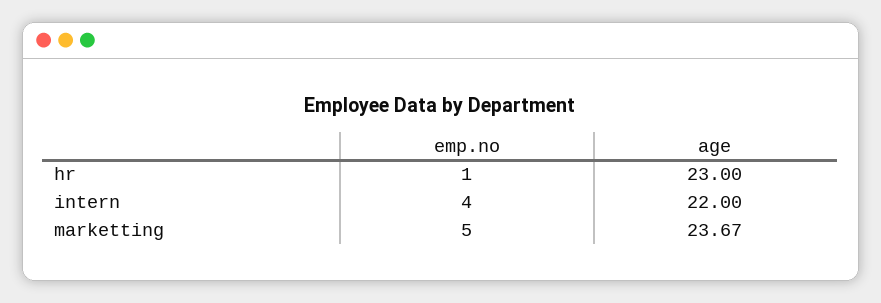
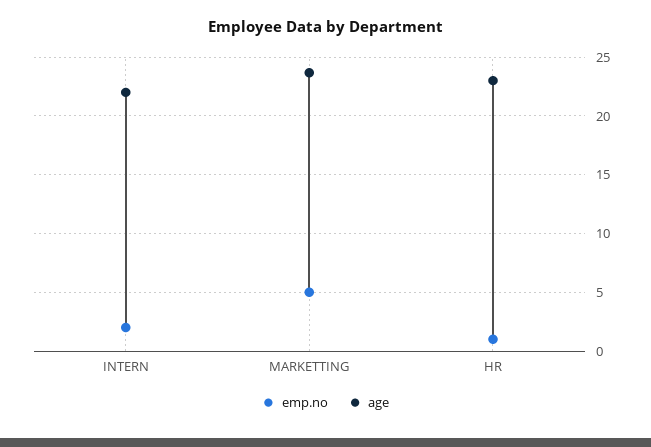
emp.no, intern: 4 -> 2

